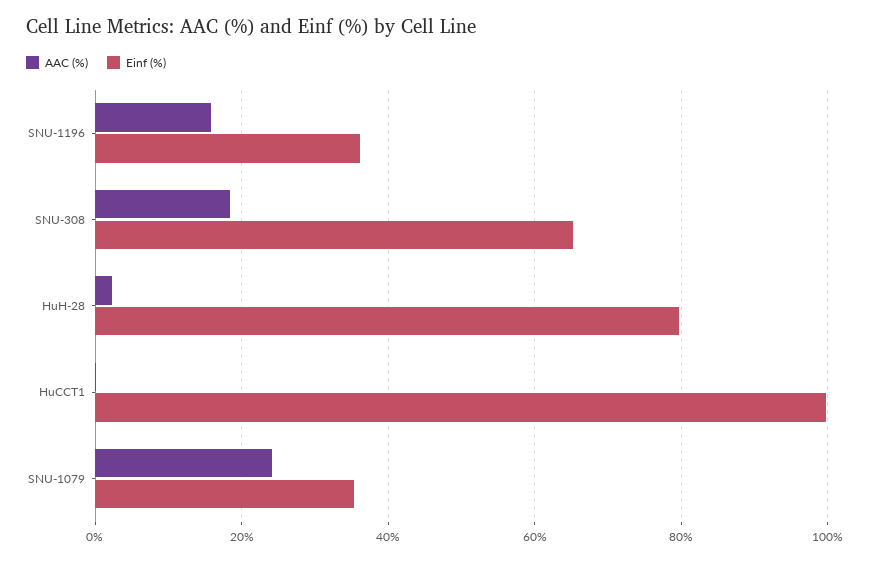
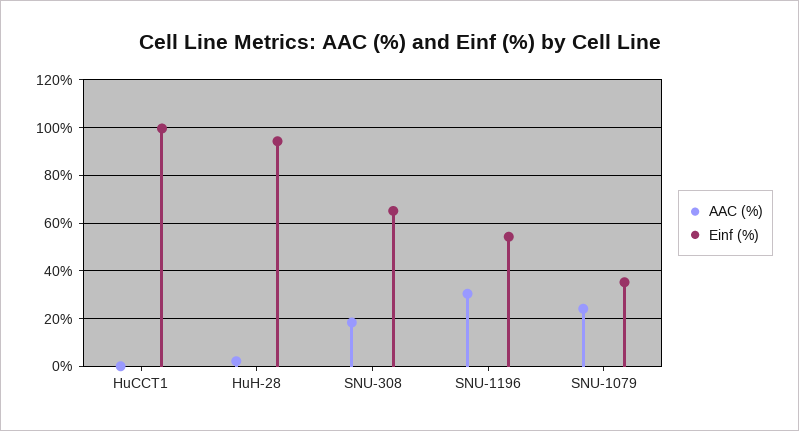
AAC (%), SNU-1196: 16 -> 30
Einf (%), SNU-1196: 36 -> 55
Einf (%), HuH-28: 80 -> 95

